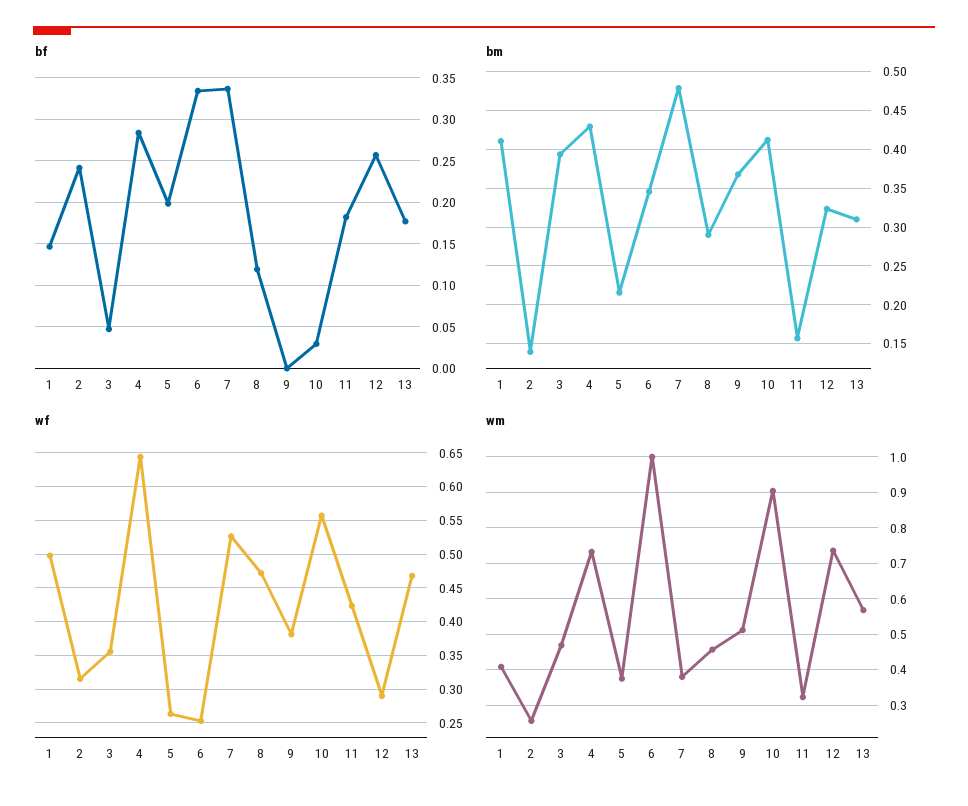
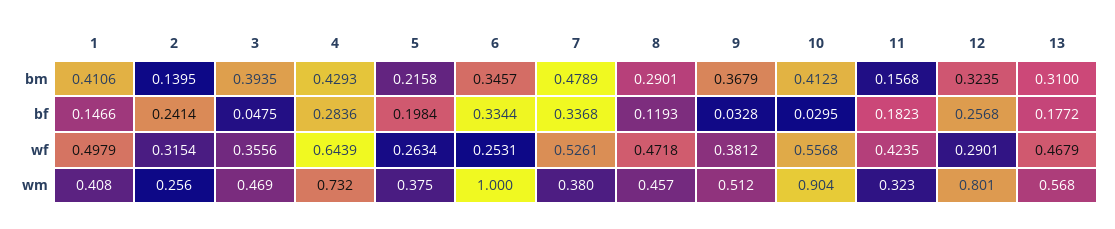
bf, 9: 0 -> 0.0328
wm, 12: 0.74 -> 0.801

